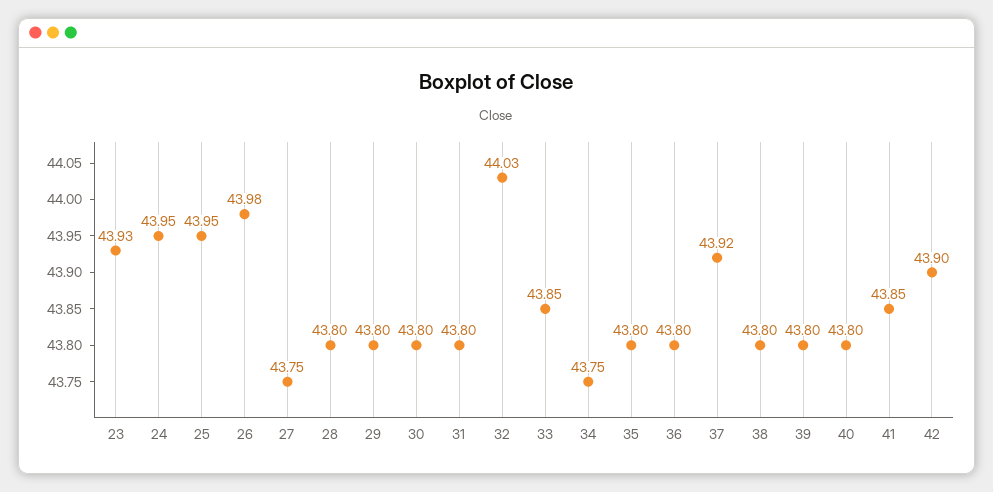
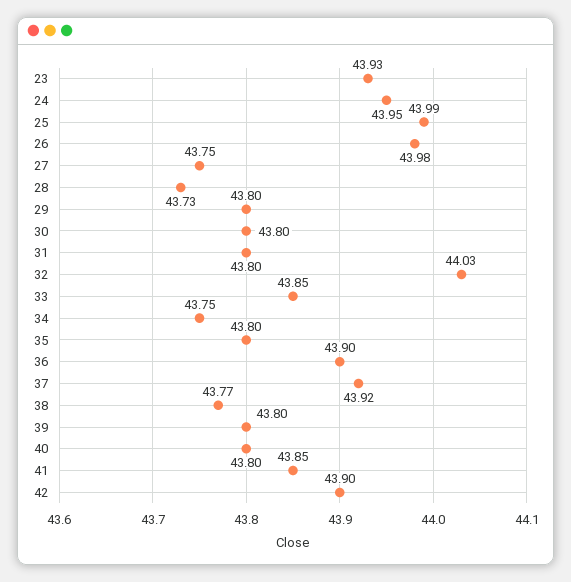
25: 43.95 -> 43.99
28: 43.8 -> 43.73
36: 43.8 -> 43.9
38: 43.8 -> 43.77

